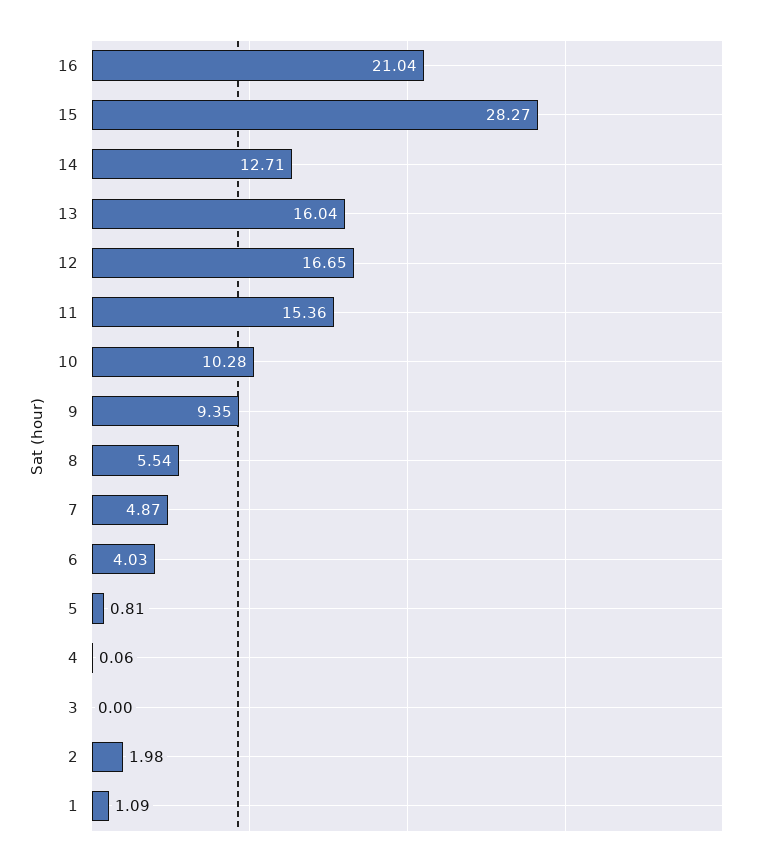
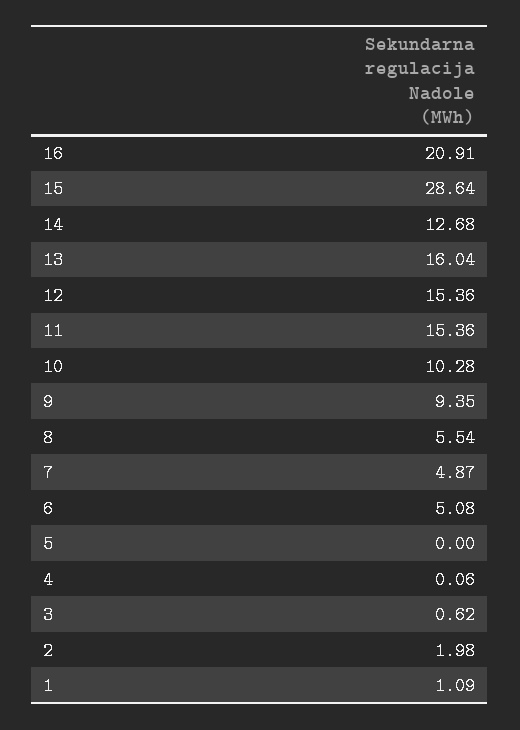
16: 21.04 -> 20.91
15: 28.27 -> 28.64
14: 12.71 -> 12.68
12: 16.65 -> 15.36
6: 4.03 -> 5.08
5: 0.81 -> 0
3: 0 -> 0.62

